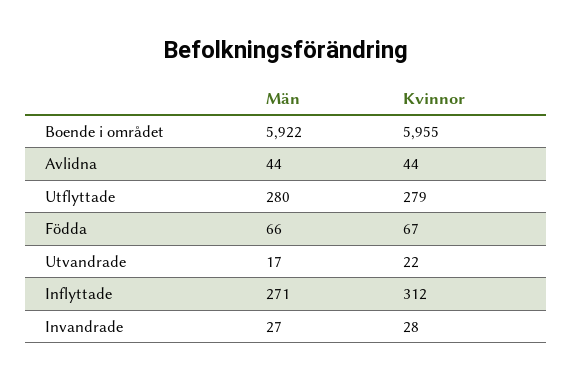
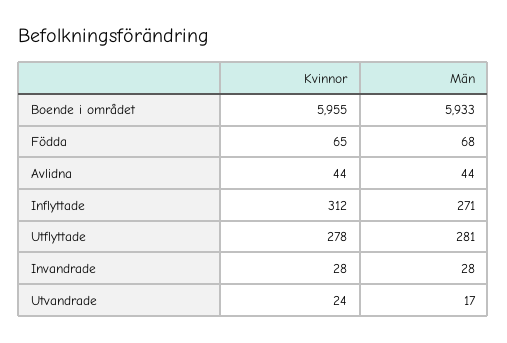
Män, Boende i området: 5922 -> 5933
Män, Utflyttade: 280 -> 281
Kvinnor, Utflyttade: 279 -> 278
Män, Födda: 66 -> 68
Kvinnor, Födda: 67 -> 65
Kvinnor, Utvandrade: 22 -> 24
Män, Invandrade: 27 -> 28

